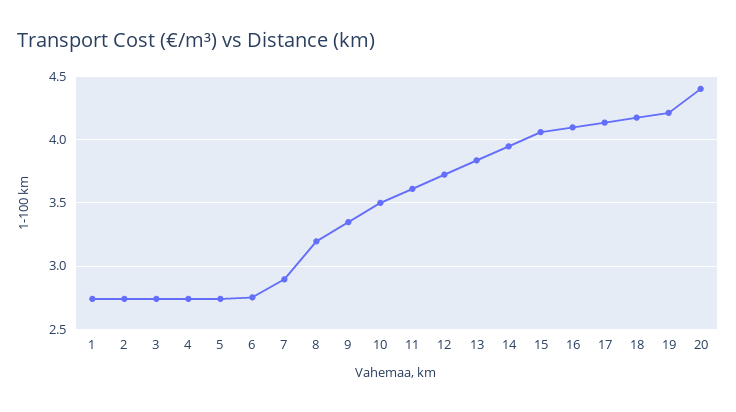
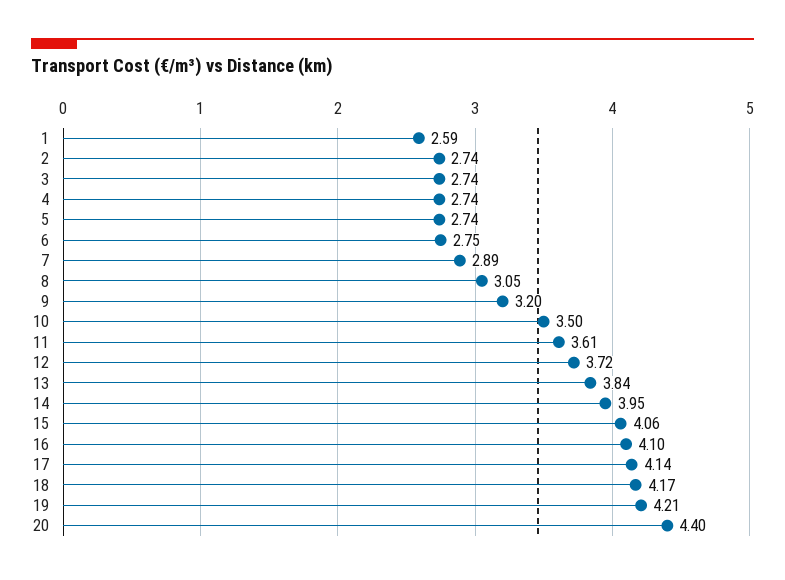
1: 2.75 -> 2.59
8: 3.2 -> 3.05
9: 3.35 -> 3.2

